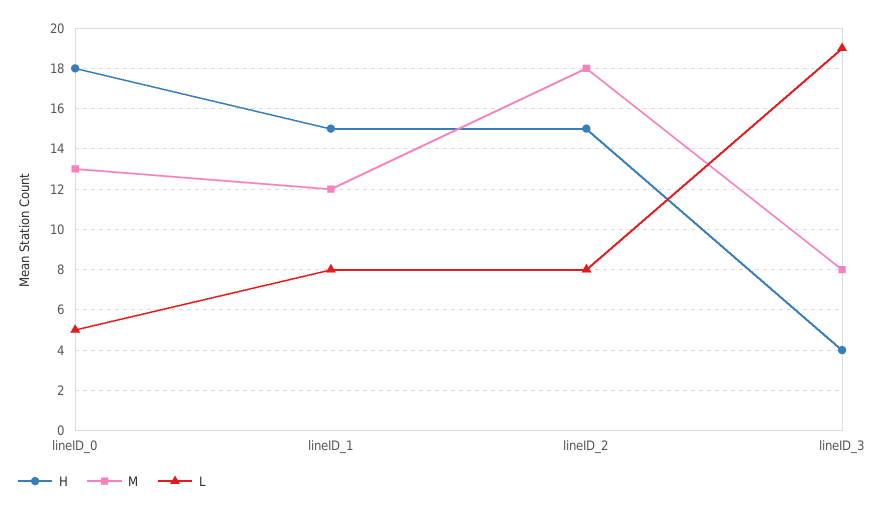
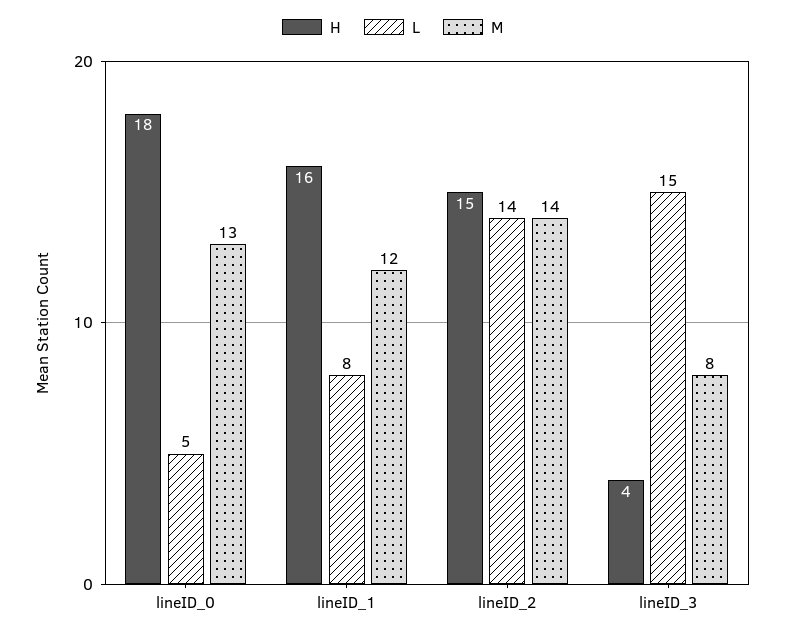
H, lineID_1: 15 -> 16
M, lineID_2: 18 -> 14
L, lineID_2: 8 -> 14
L, lineID_3: 19 -> 15

